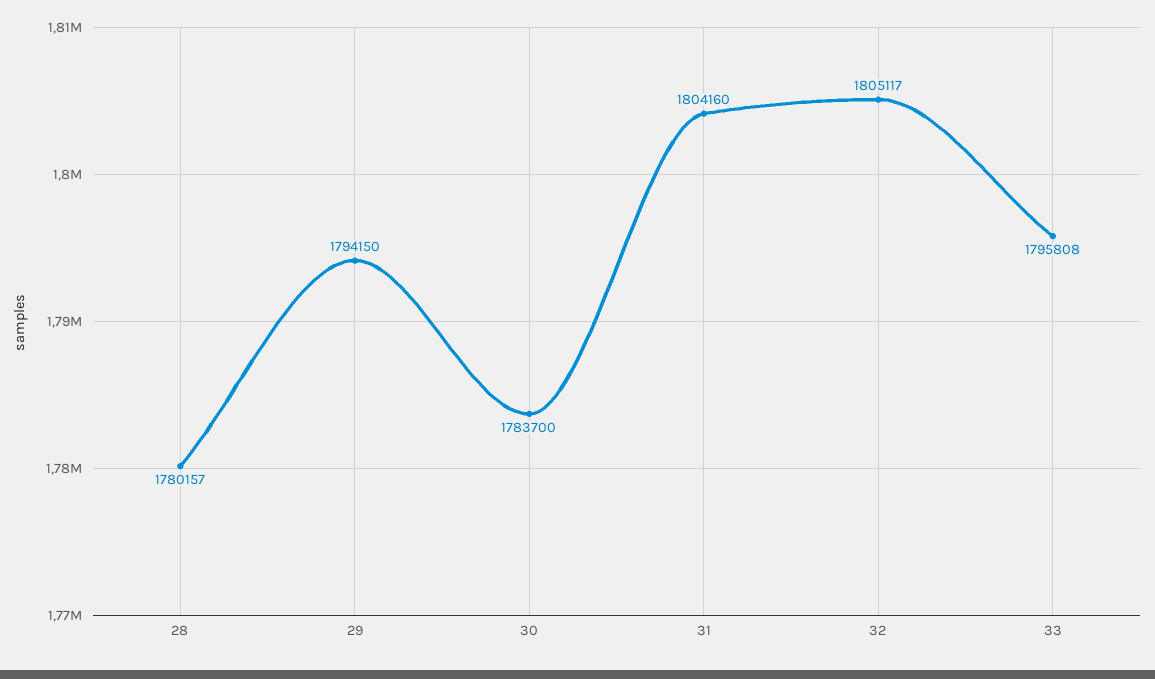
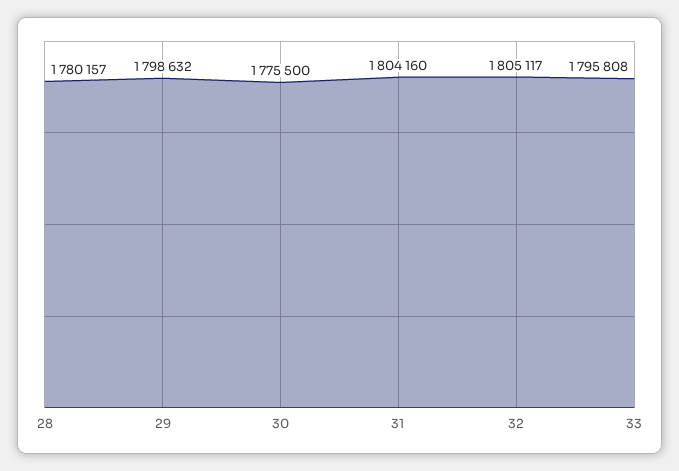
29: 1794150 -> 1798632
30: 1783700 -> 1775500

